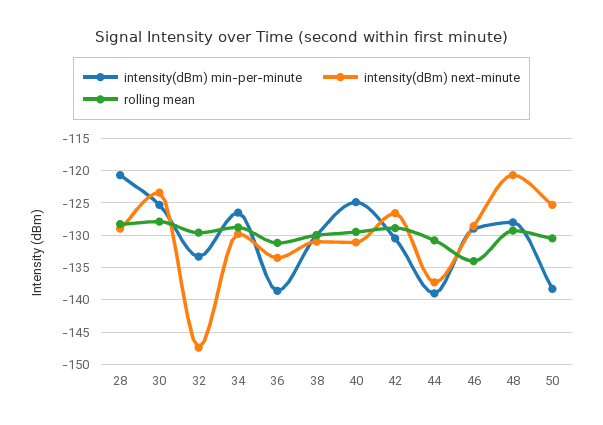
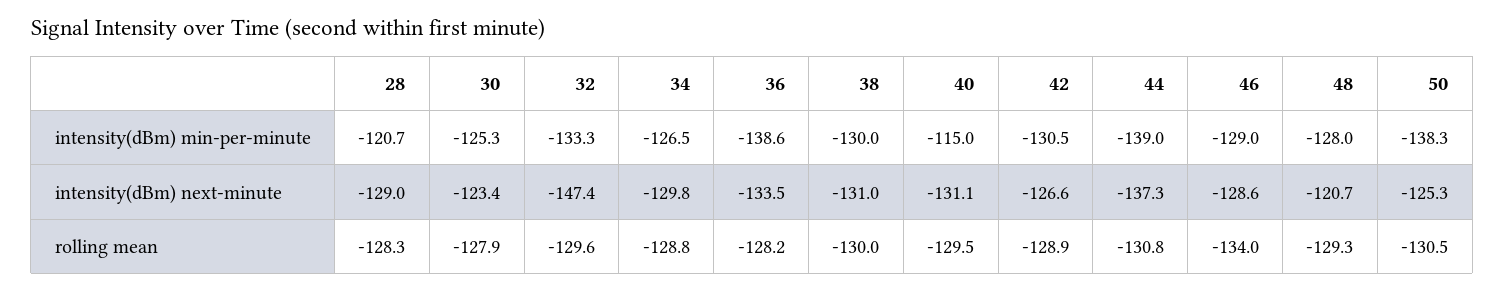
rolling mean, 36: -131 -> -128.2
intensity(dBm) min-per-minute, 40: -125 -> -115

